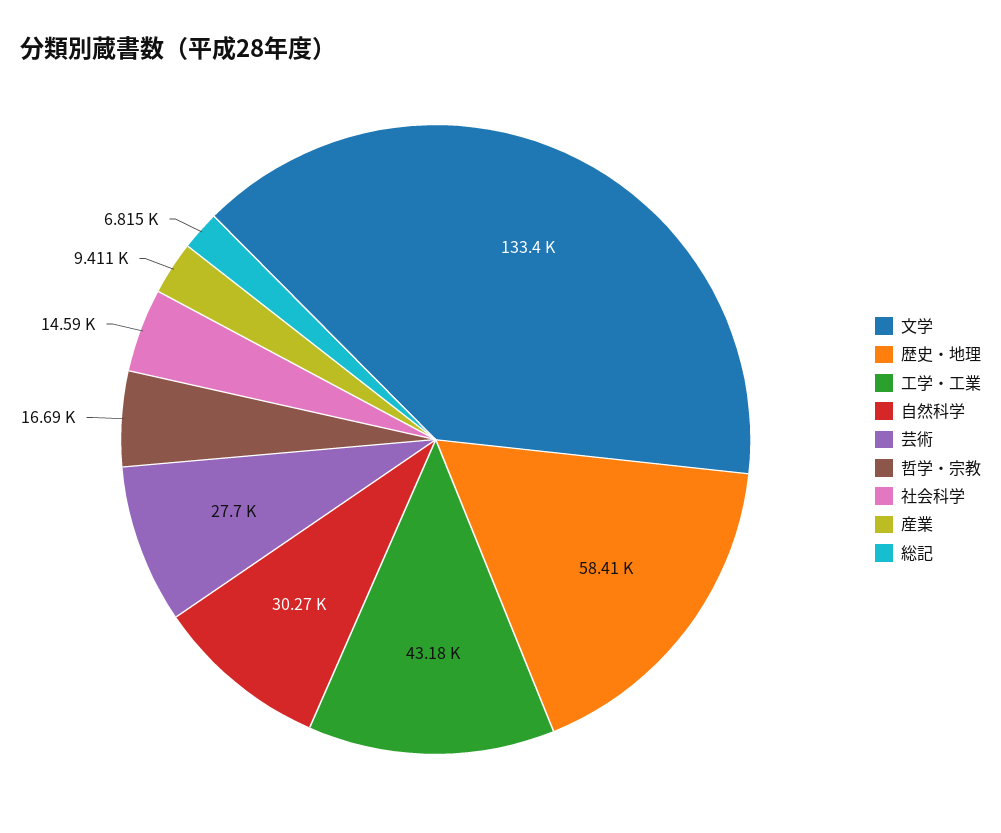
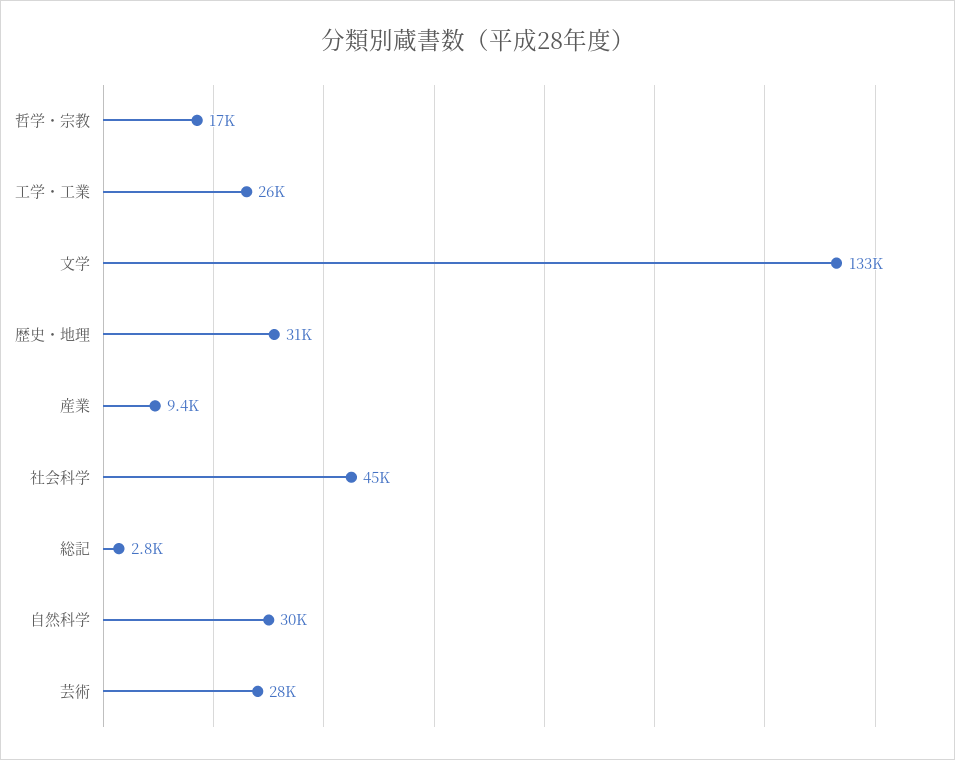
歴史・地理: 58410 -> 31000
工学・工業: 43180 -> 26000
社会科学: 14590 -> 45000
総記: 6815 -> 2800

